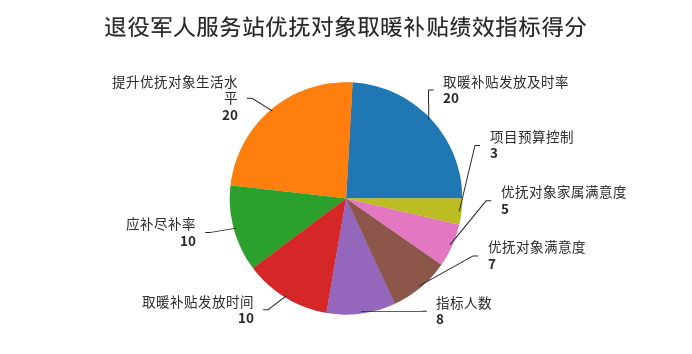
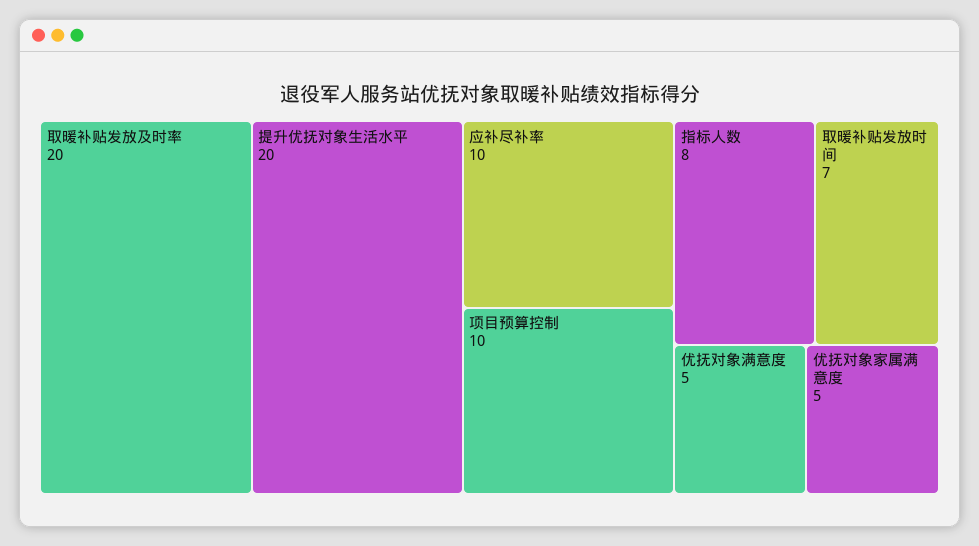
项目预算控制: 3 -> 10
优抚对象满意度: 7 -> 5
取暖补贴发放时间: 10 -> 7

